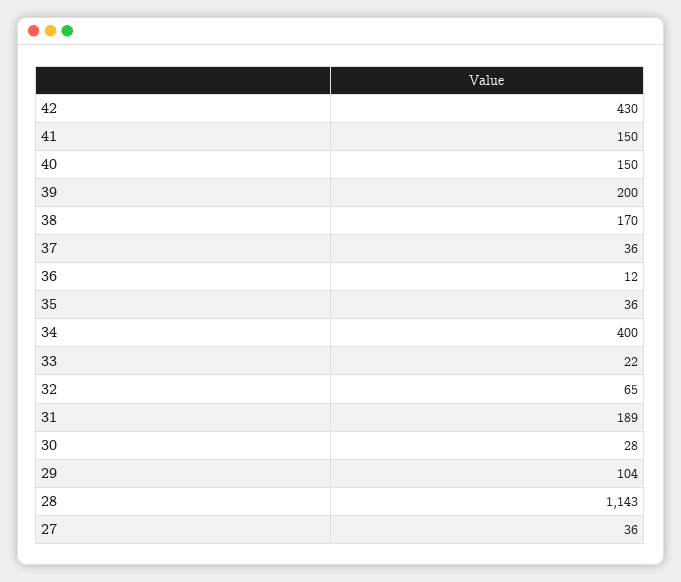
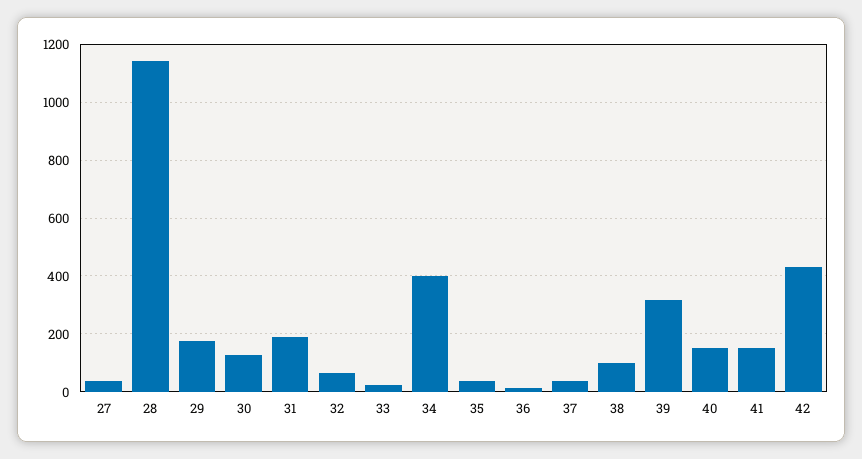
39: 200 -> 325
38: 170 -> 100
30: 28 -> 125
29: 104 -> 175

